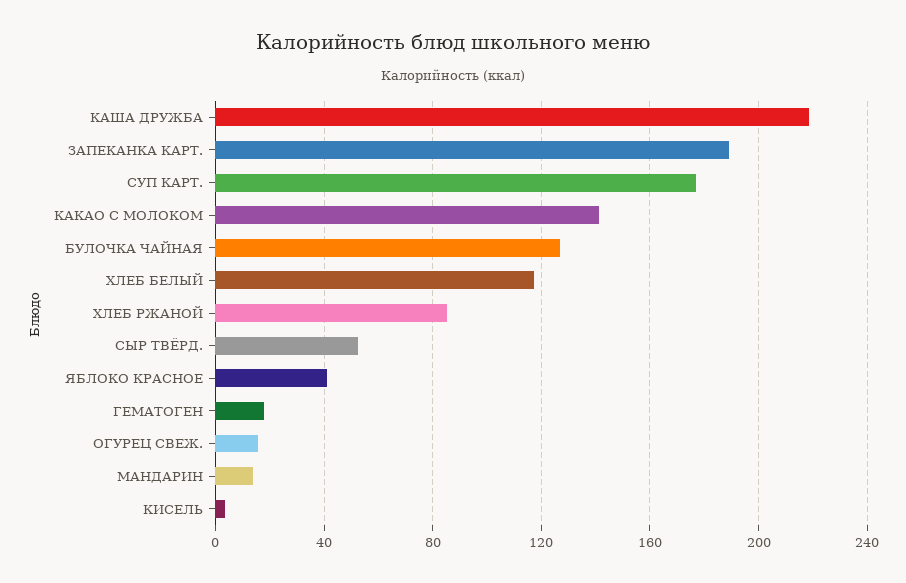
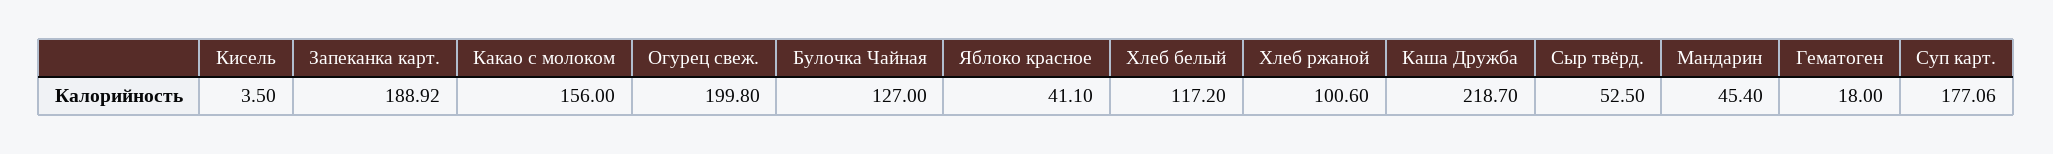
КАКАО С МОЛОКОМ: 140 -> 156
ХЛЕБ РЖАНОЙ: 85 -> 100.6
ОГУРЕЦ СВЕЖ.: 15 -> 199.8
МАНДАРИН: 15 -> 45.4

